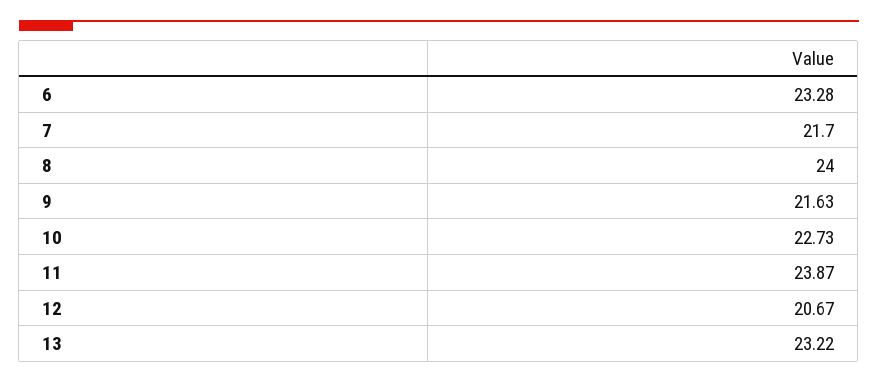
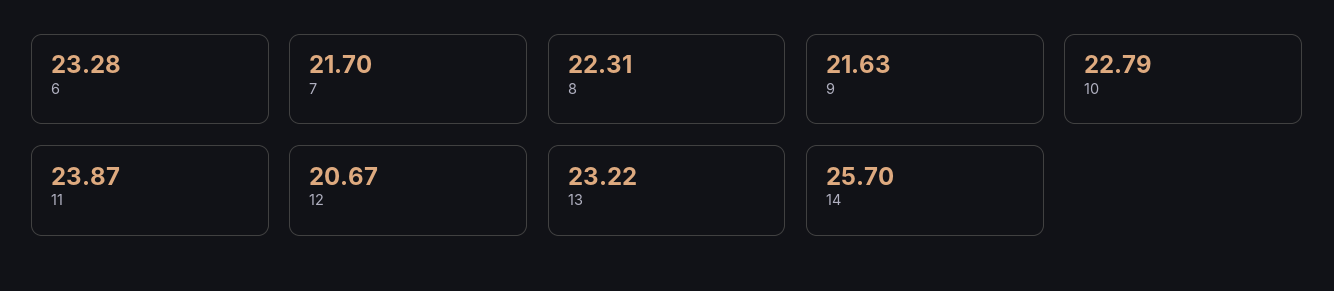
8: 24 -> 22.31
10: 22.73 -> 22.79
14: none -> 25.7

